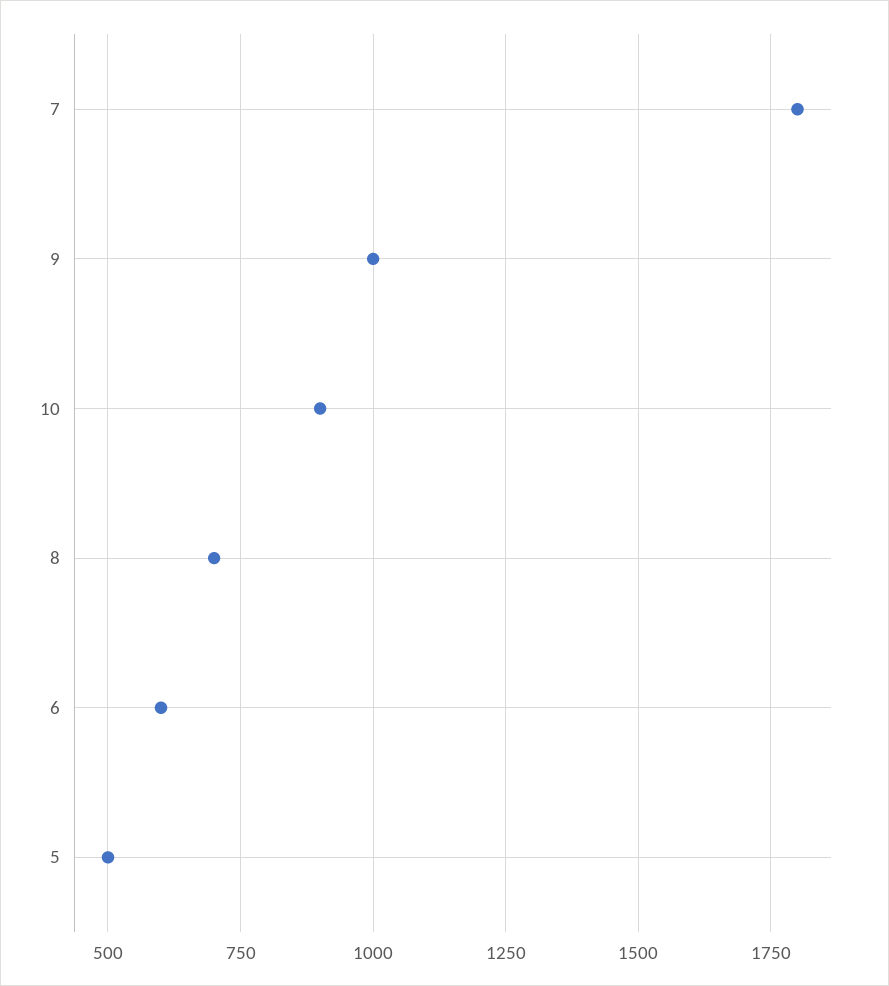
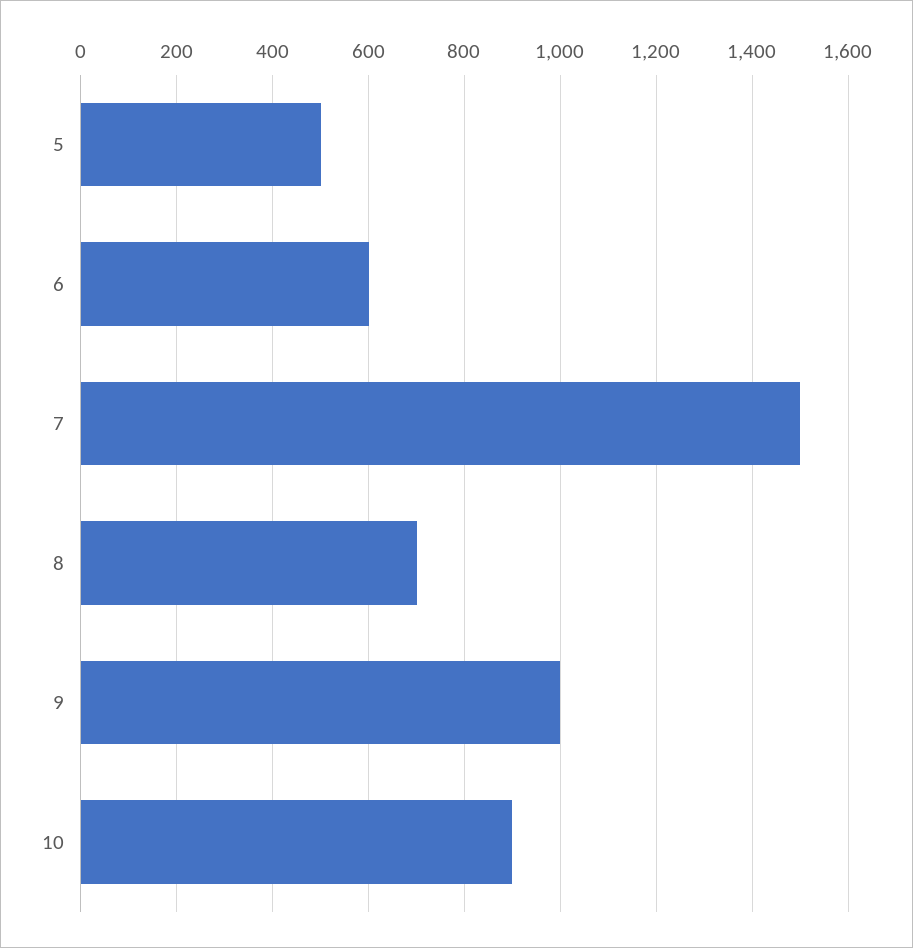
7: 1800 -> 1500

